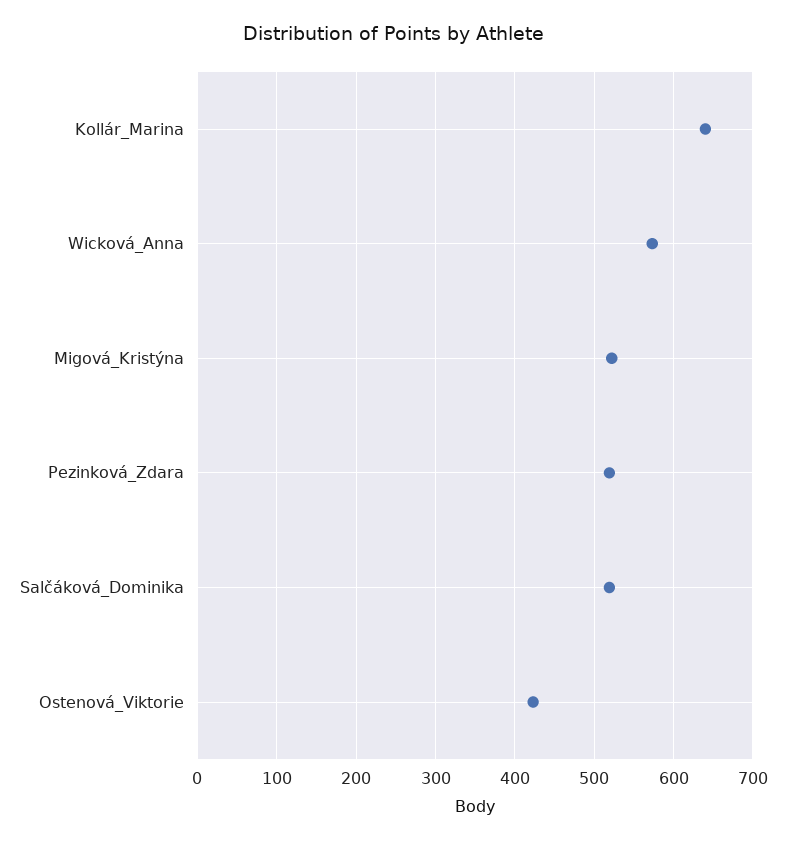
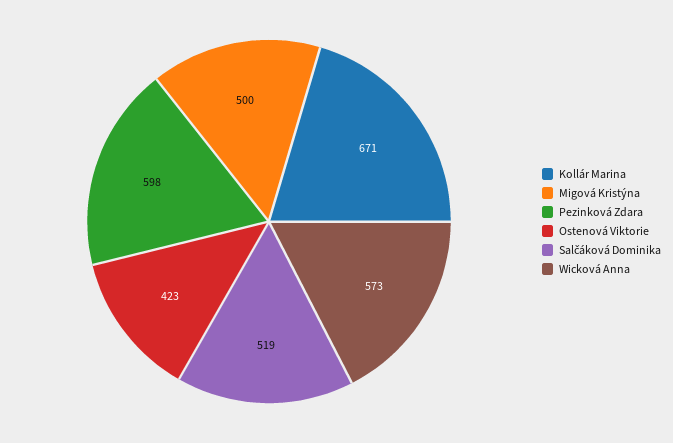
Kollár_Marina: 640 -> 671
Migová_Kristýna: 520 -> 500
Pezinková_Zdara: 520 -> 598

